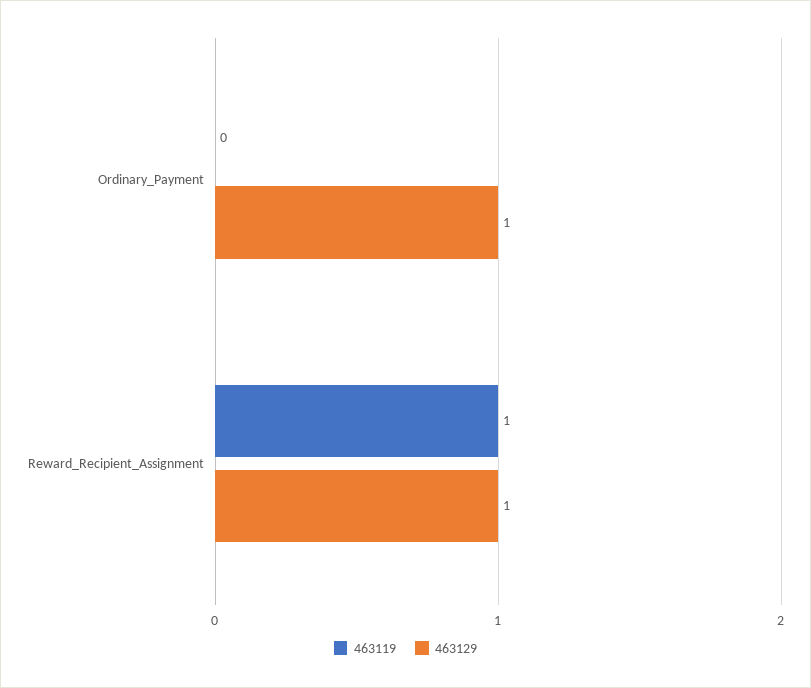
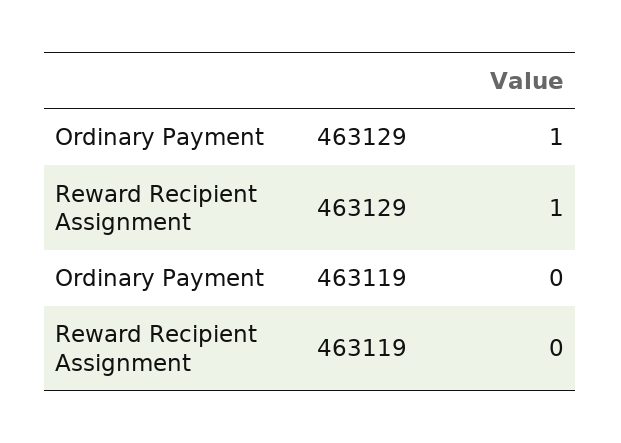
463119, Reward_Recipient_Assignment: 1 -> 0

